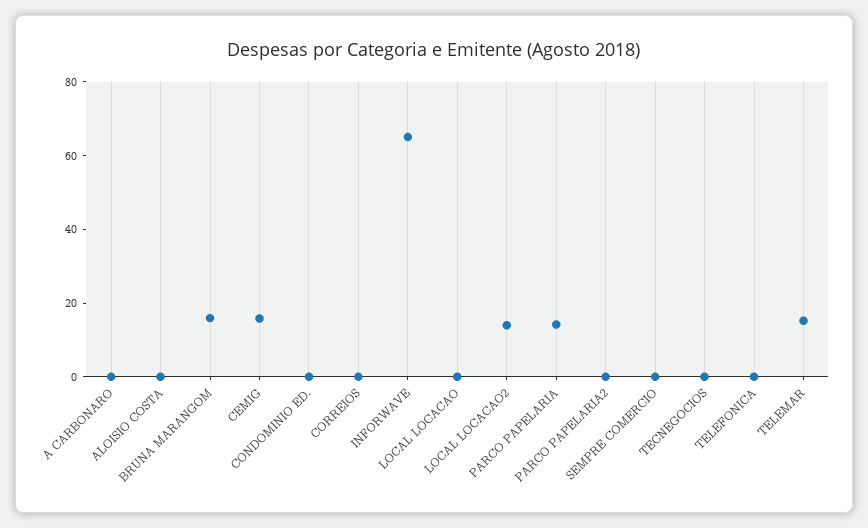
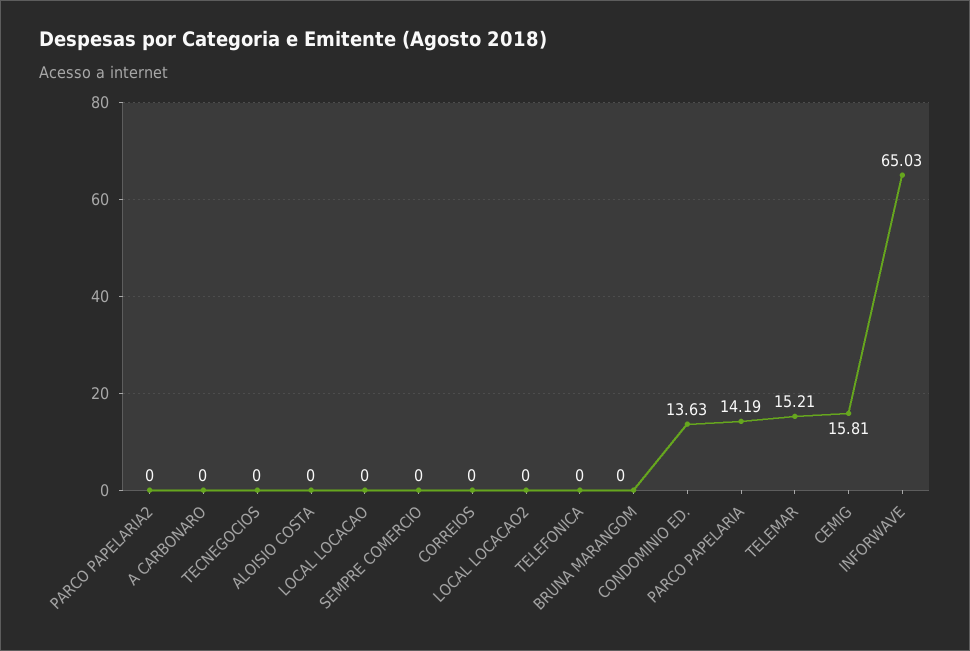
BRUNA MARANGOM: 15 -> 0
CONDOMINIO ED.: 0 -> 13.63
LOCAL LOCACAO2: 15 -> 0

